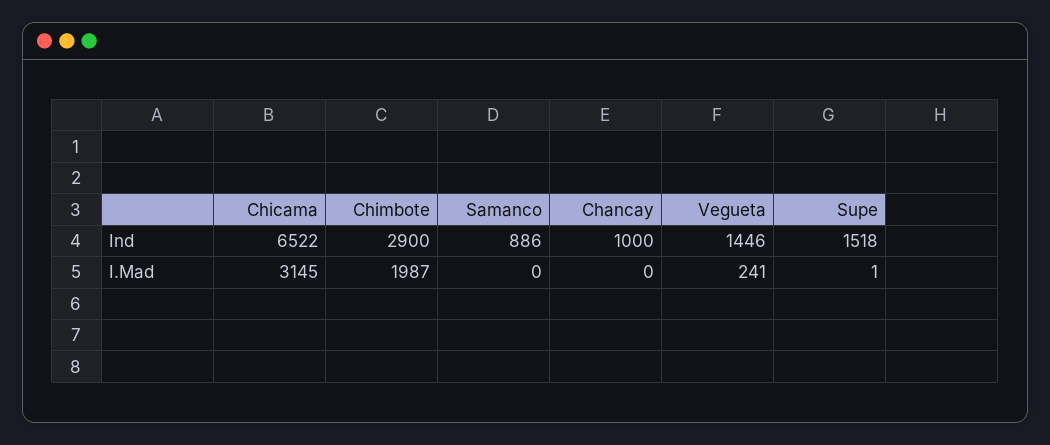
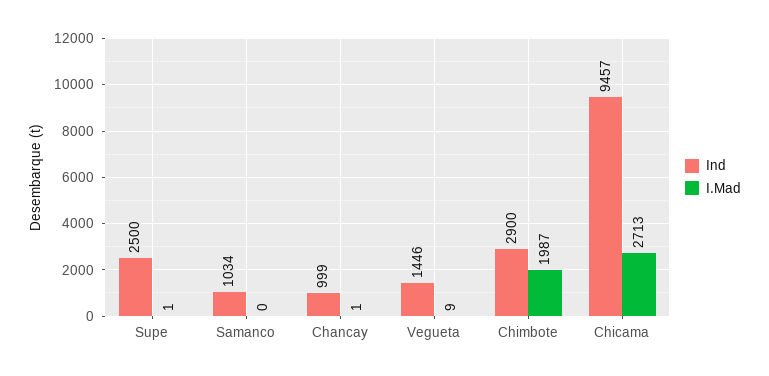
Ind, Chicama: 6522 -> 9457
Ind, Samanco: 886 -> 1034
Ind, Chancay: 1000 -> 999
Ind, Supe: 1518 -> 2500
I.Mad, Chicama: 3145 -> 2713
I.Mad, Chancay: 0 -> 1
I.Mad, Vegueta: 241 -> 9

